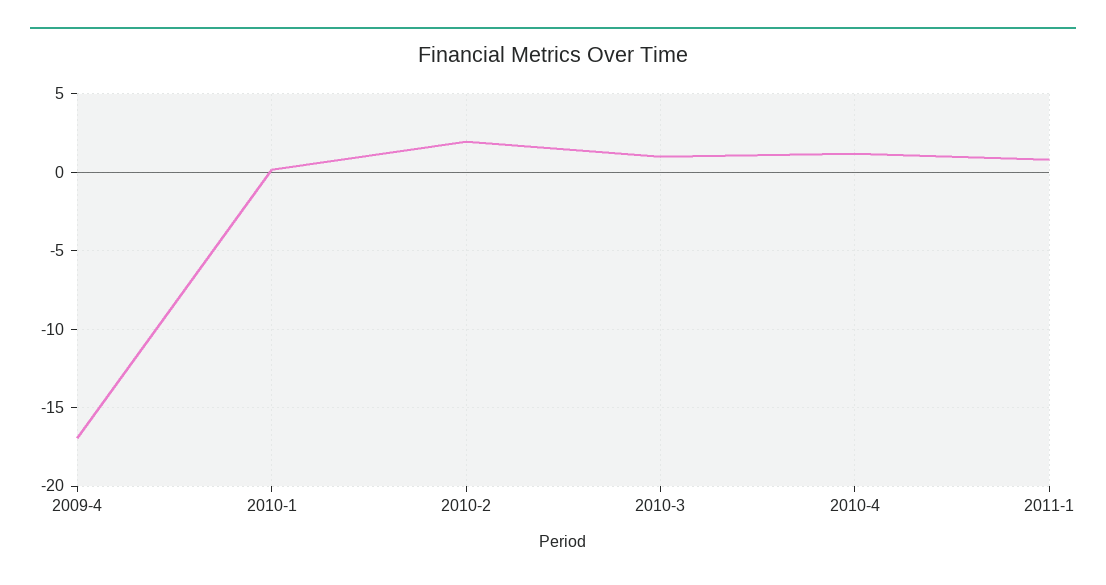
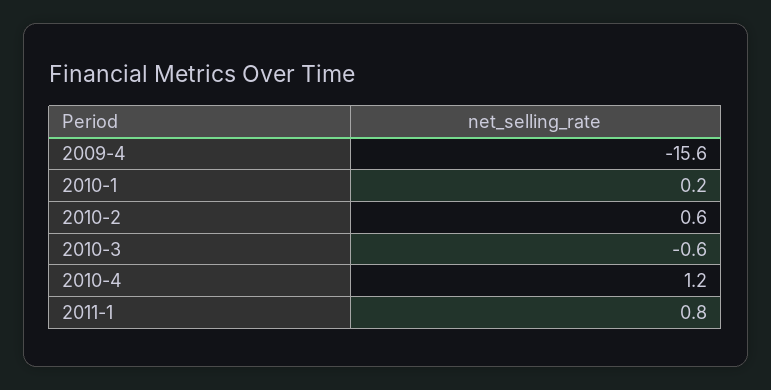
2009-4: -17 -> -15.6
2010-2: 2 -> 0.6
2010-3: 1 -> -0.6

